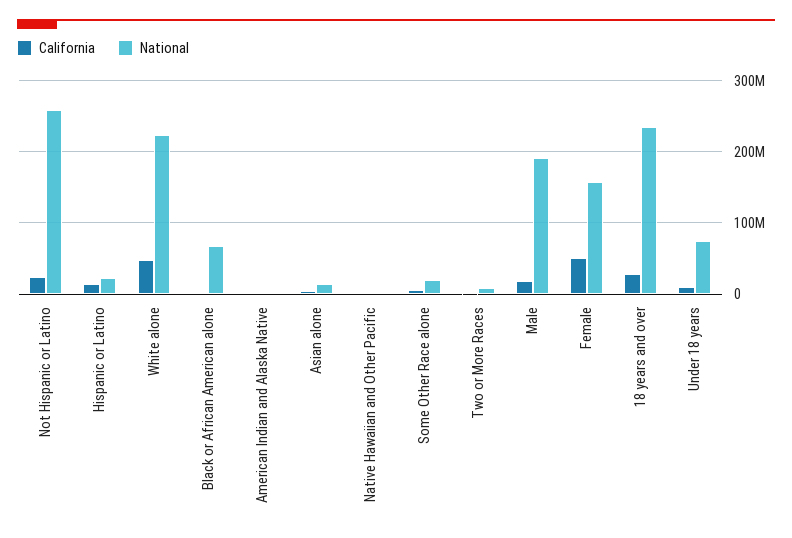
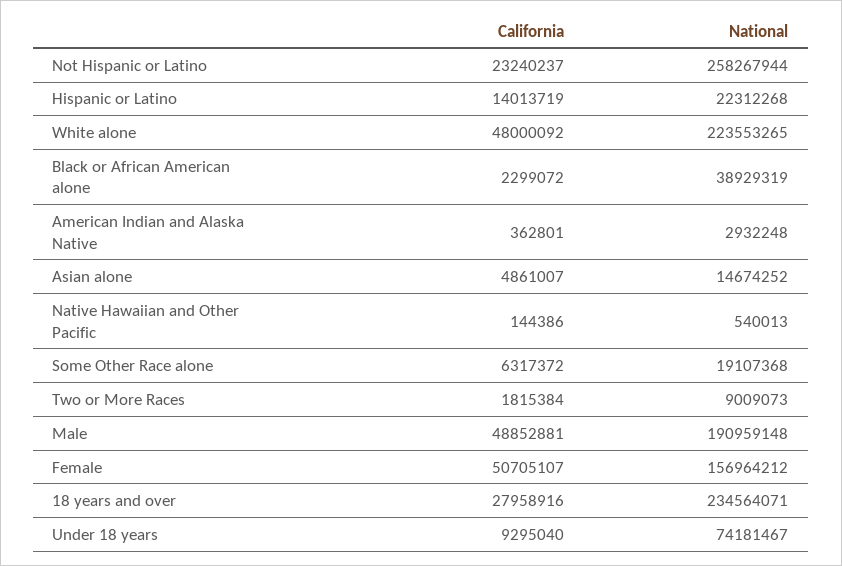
National, Black or African American alone: 70000000 -> 38929319
California, Male: 20000000 -> 48852881

